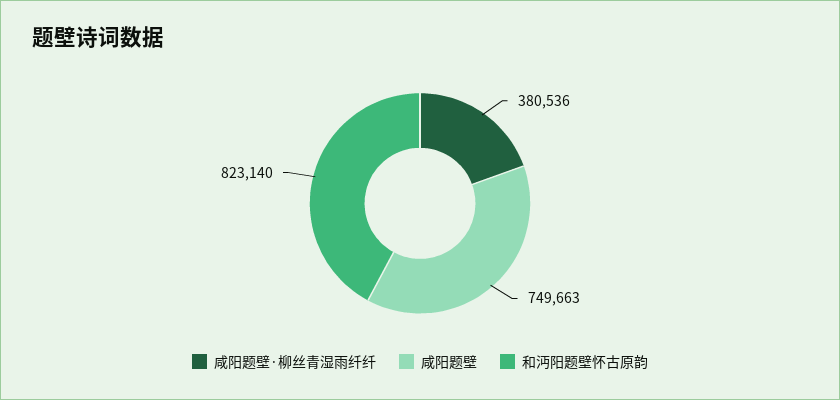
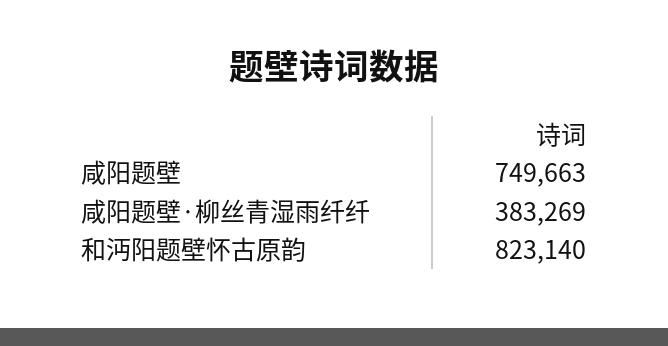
咸阳题壁·柳丝青湿雨纤纤: 380536 -> 383269

